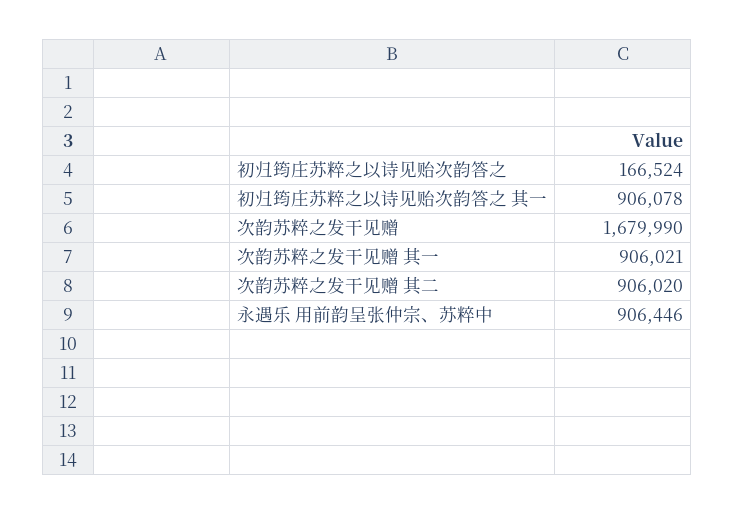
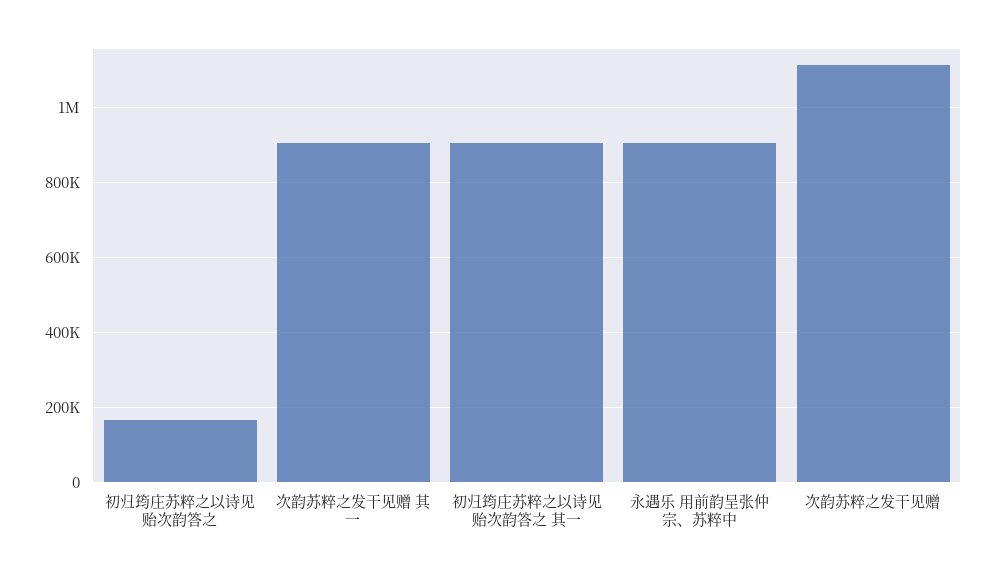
次韵苏粹之发干见赠: 1679990 -> 1120000
次韵苏粹之发干见赠 其二: 906020 -> none

